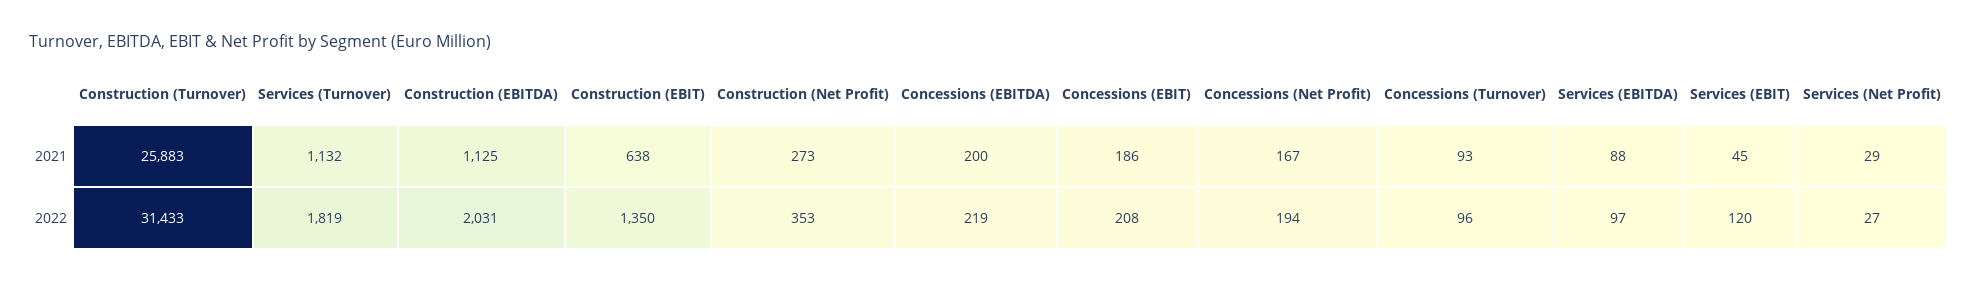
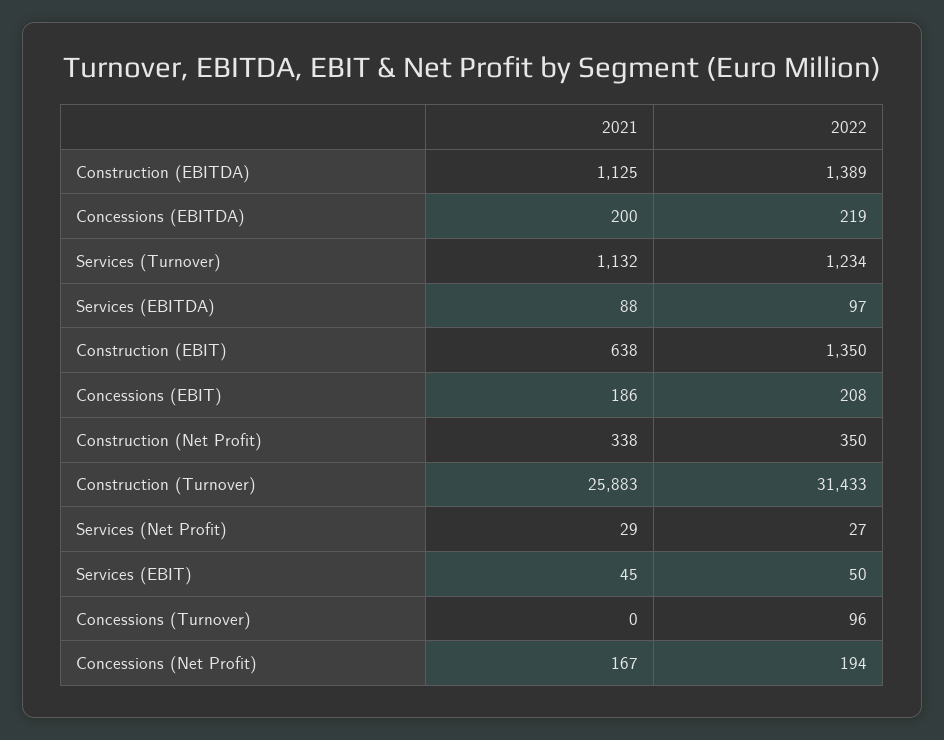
Construction (Net Profit), 2021: 273 -> 338
Concessions (Turnover), 2021: 93 -> 0
Services (Turnover), 2022: 1819 -> 1234
Construction (EBITDA), 2022: 2031 -> 1389
Construction (Net Profit), 2022: 353 -> 350
Services (EBIT), 2022: 120 -> 50

